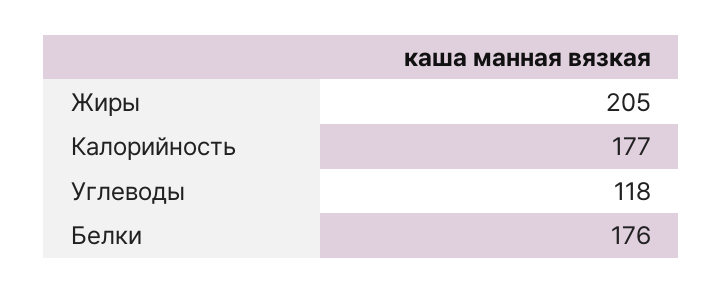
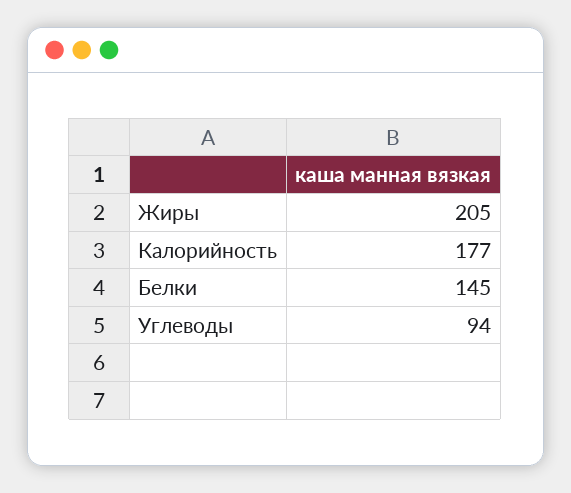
Углеводы: 118 -> 94
Белки: 176 -> 145

